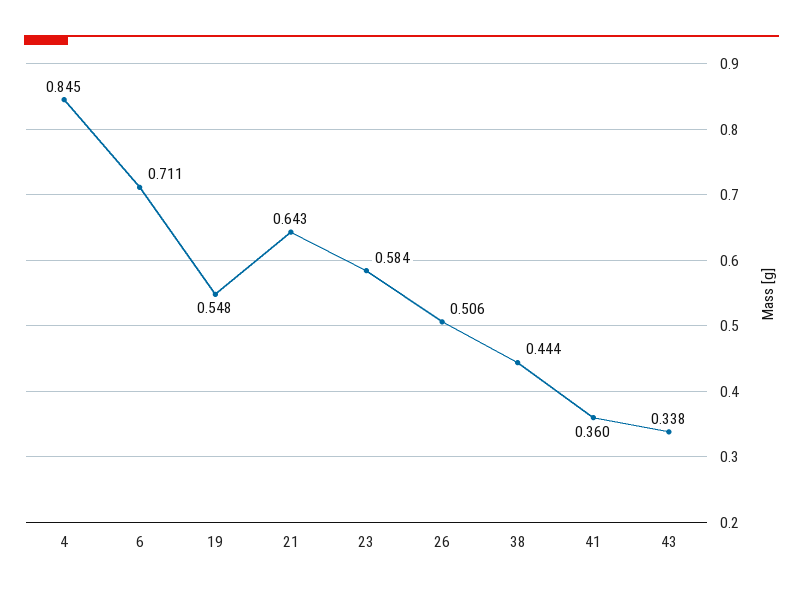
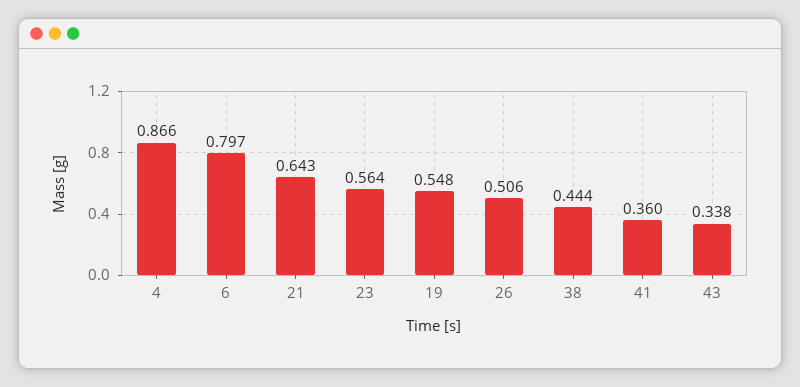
4: 0.845 -> 0.866
6: 0.711 -> 0.797
23: 0.584 -> 0.564

